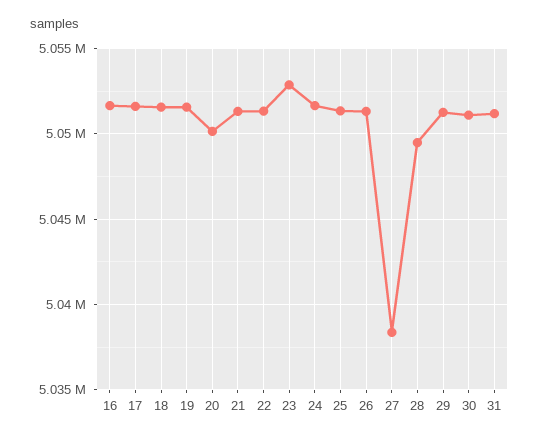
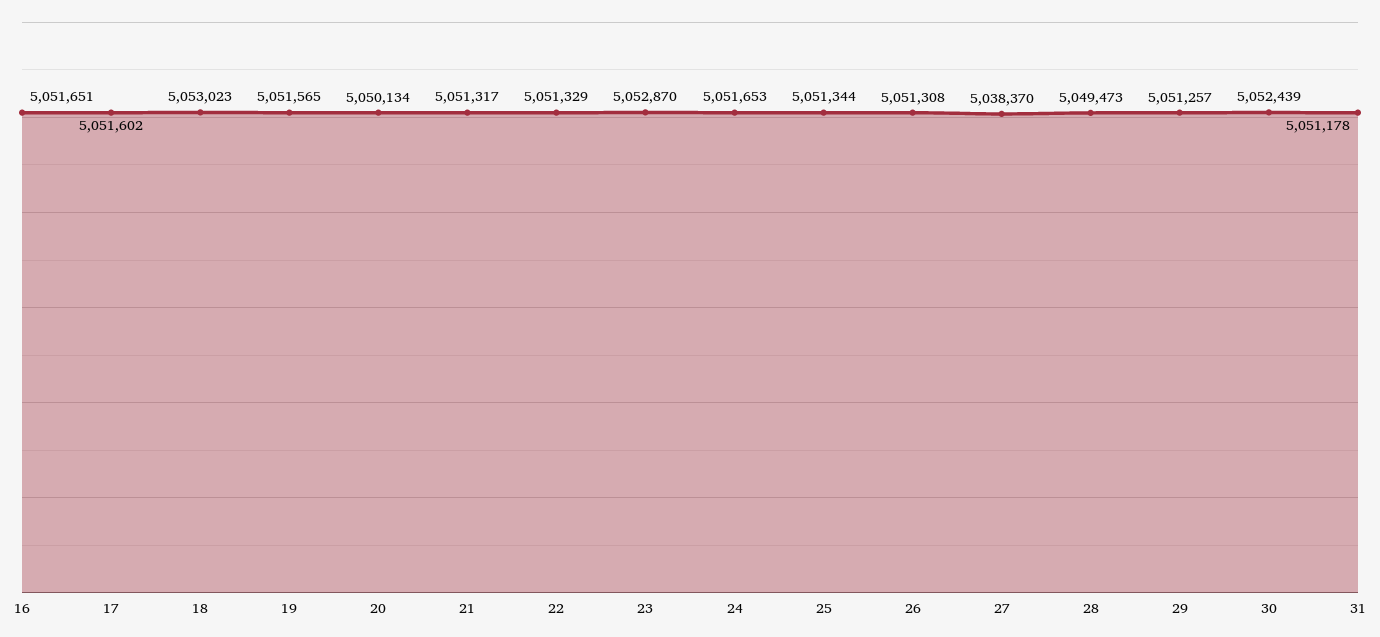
18: 5051500 -> 5053023
30: 5051000 -> 5052439

